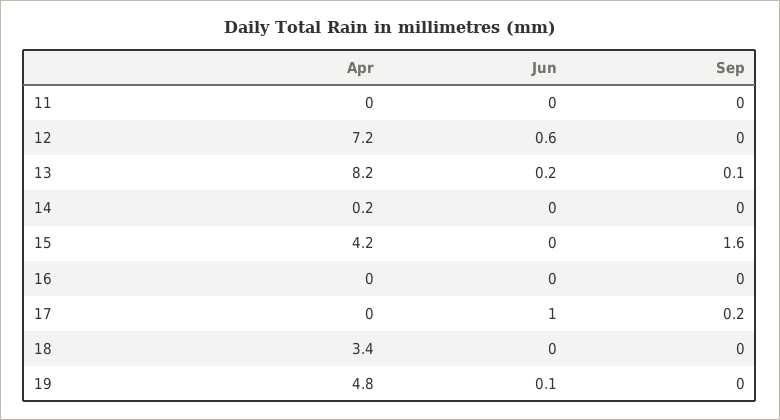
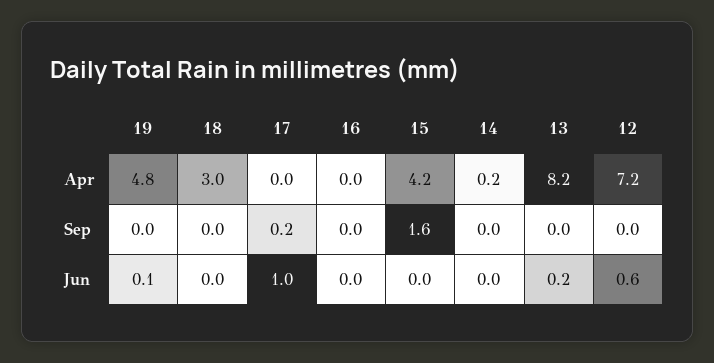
Apr, 11: 0 -> none
Jun, 11: 0 -> none
Sep, 11: 0 -> none
Sep, 13: 0.1 -> 0
Apr, 18: 3.4 -> 3

